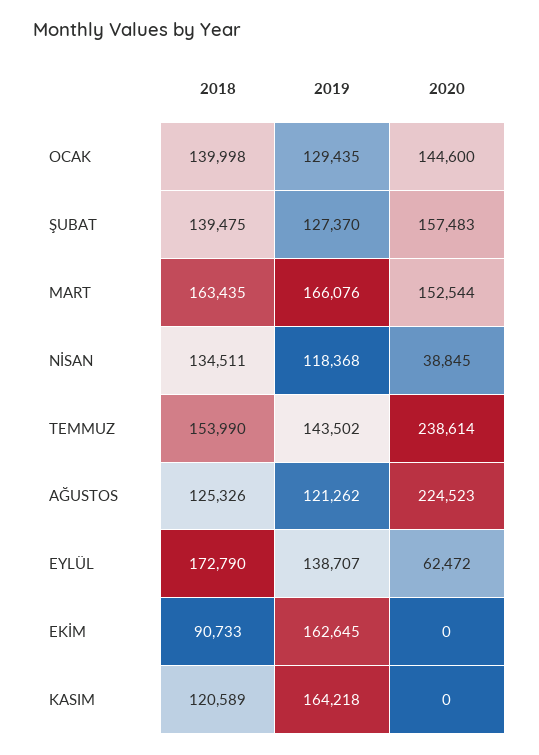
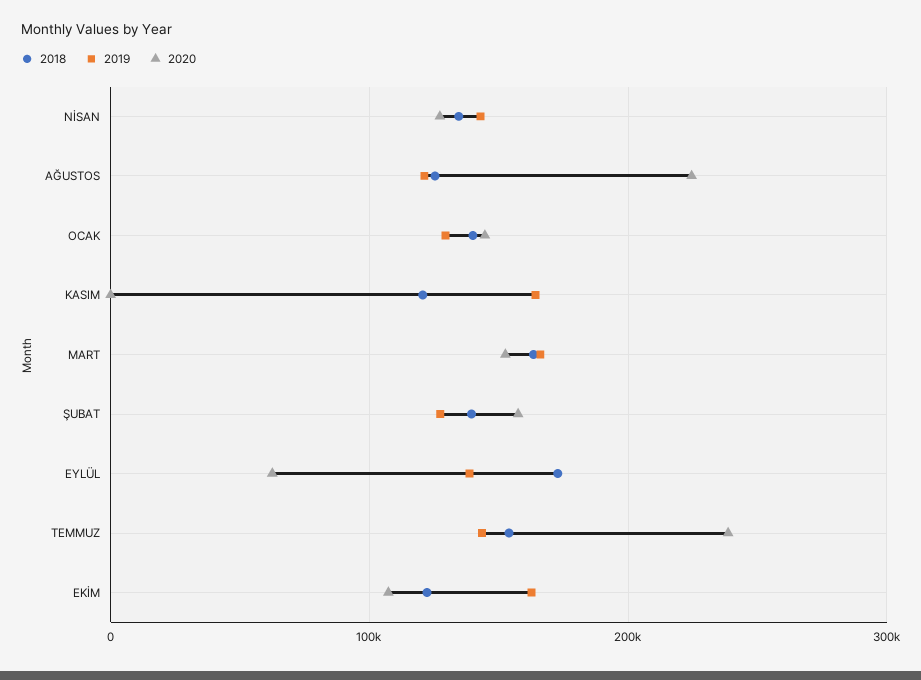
2019, NİSAN: 118368 -> 140000
2020, NİSAN: 38845 -> 130000
2018, EKİM: 90733 -> 120000
2020, EKİM: 0 -> 110000

